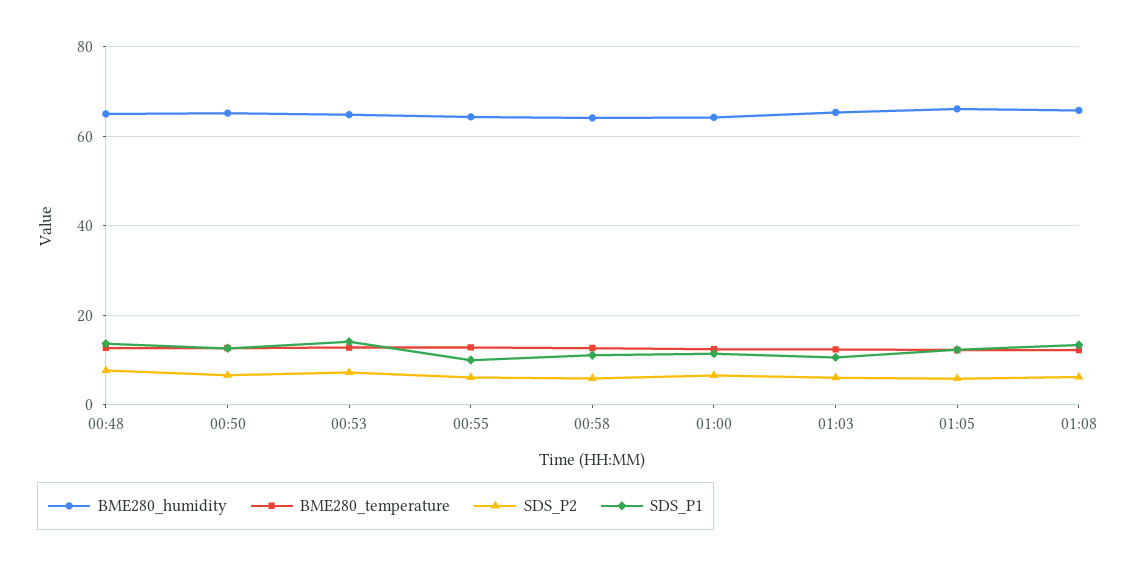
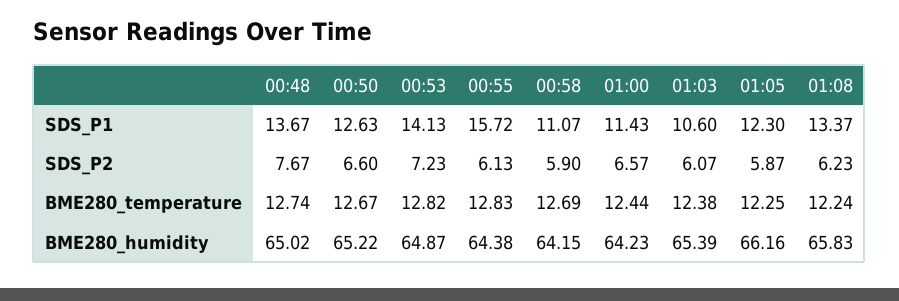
SDS_P1, 00:55: 10 -> 15.72

